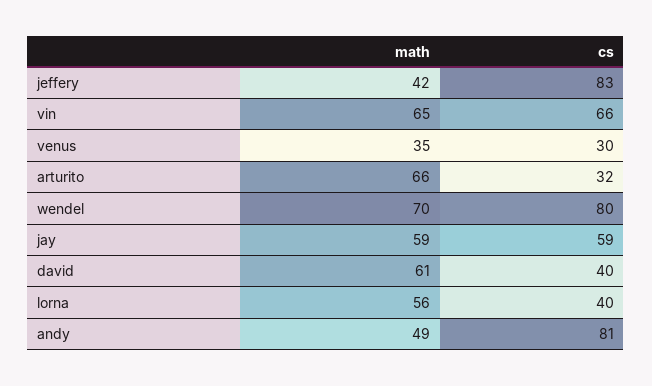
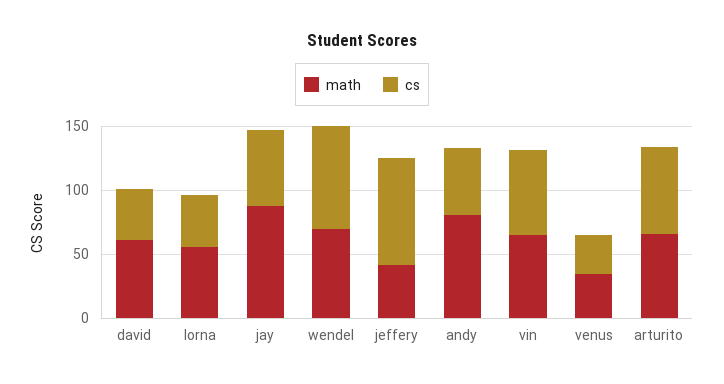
cs, arturito: 32 -> 70
math, jay: 59 -> 90
math, andy: 49 -> 80
cs, andy: 81 -> 50

